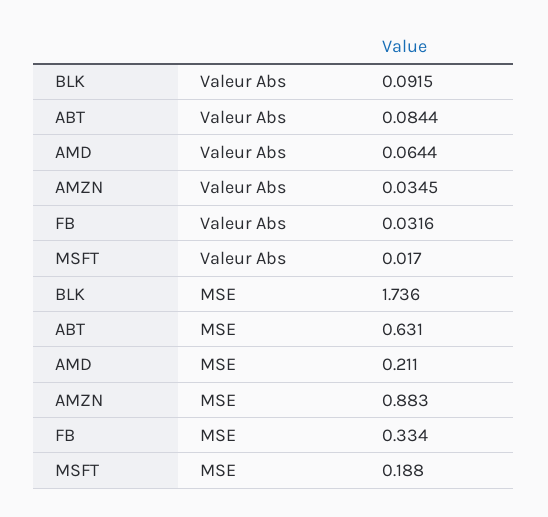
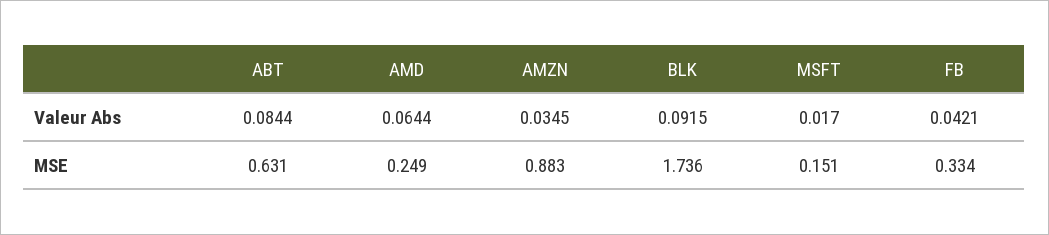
FB, Valeur Abs: 0.0316 -> 0.0421
AMD, MSE: 0.211 -> 0.249
MSFT, MSE: 0.188 -> 0.151

